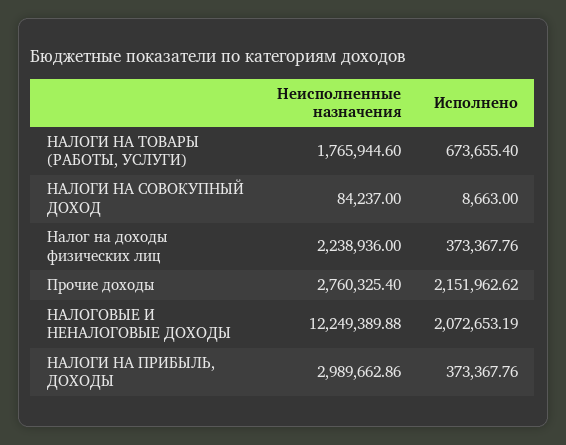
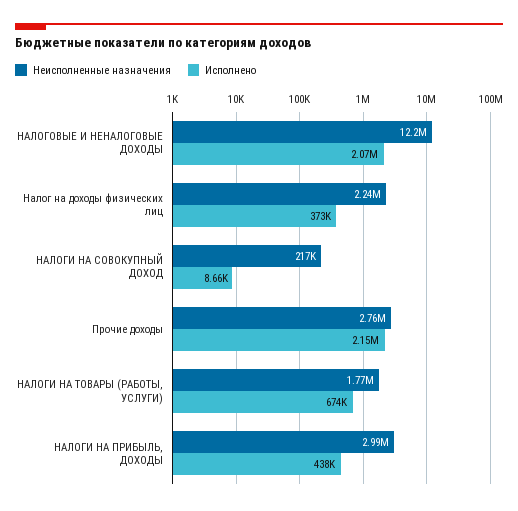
Неисполненные назначения, НАЛОГИ НА СОВОКУПНЫЙ ДОХОД: 84237 -> 217000
Исполнено, НАЛОГИ НА ПРИБЫЛЬ, ДОХОДЫ: 373367.76 -> 438000

